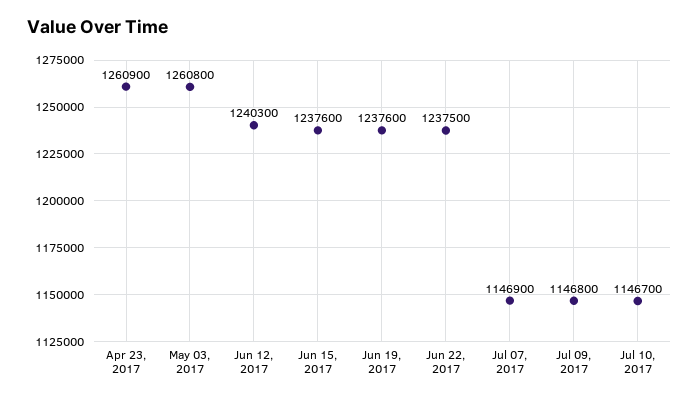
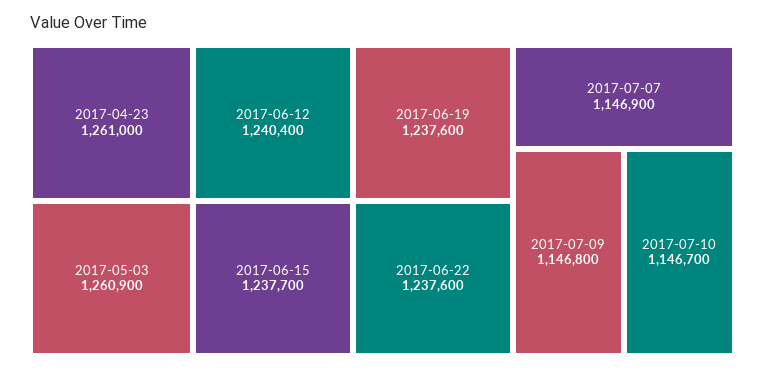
Apr 23, 2017: 1260900 -> 1261000
May 03, 2017: 1260800 -> 1260900
Jun 12, 2017: 1240300 -> 1240400
Jun 15, 2017: 1237600 -> 1237700
Jun 22, 2017: 1237500 -> 1237600

